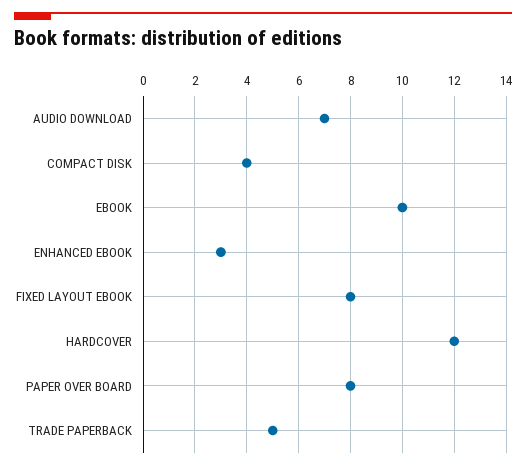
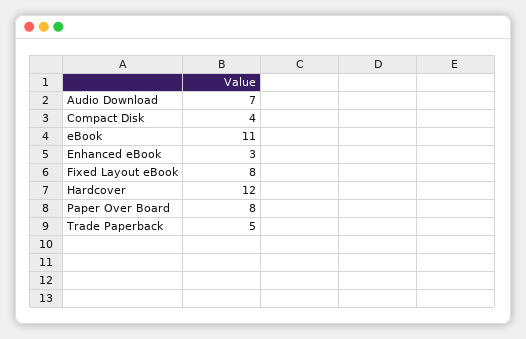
EBOOK: 10 -> 11

